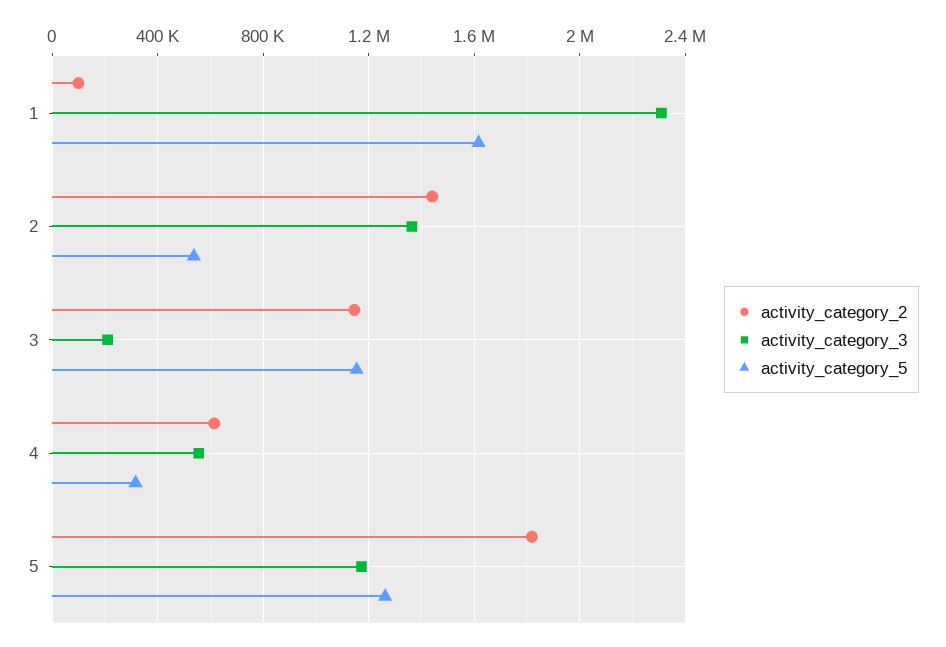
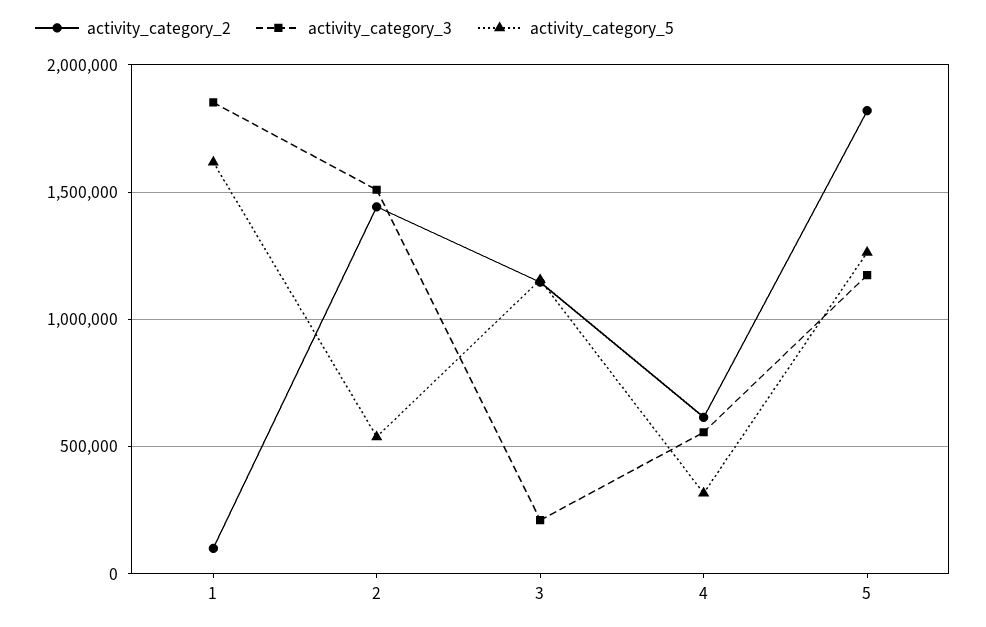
activity_category_3, 1: 2300000 -> 1850000
activity_category_3, 2: 1350000 -> 1500000

